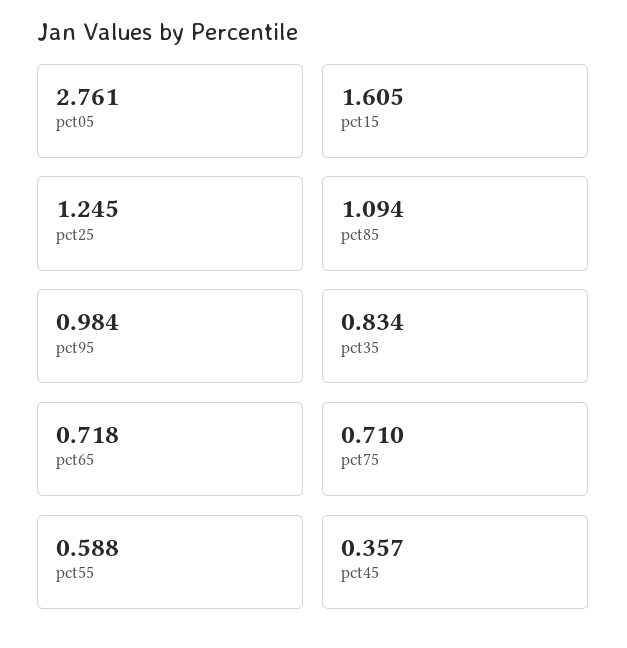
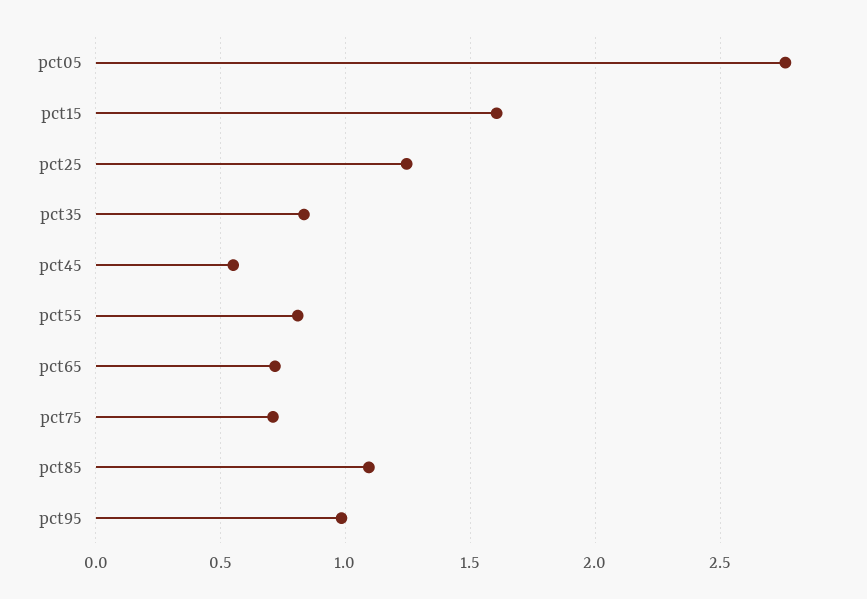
pct55: 0.588 -> 0.8
pct45: 0.357 -> 0.55

